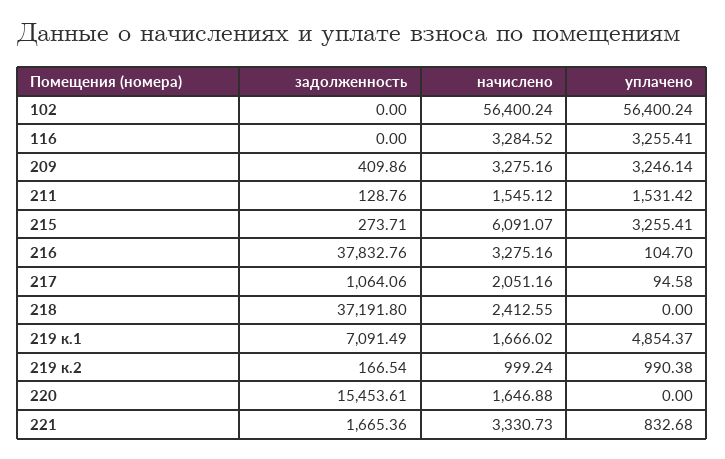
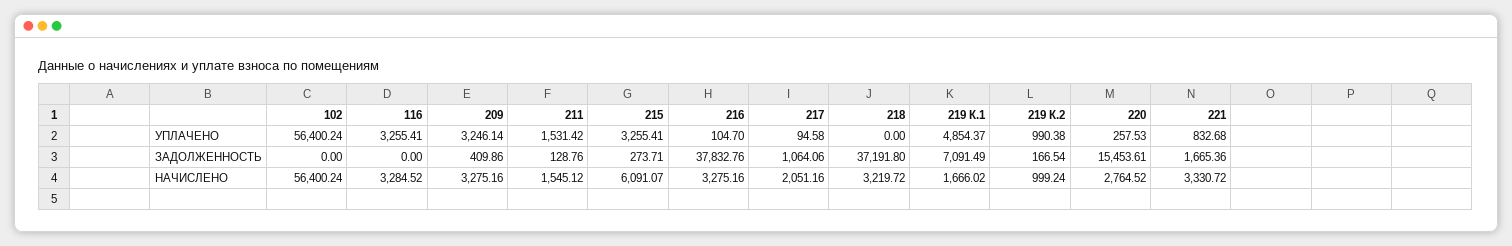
начислено, 218: 2412.55 -> 3219.72
начислено, 220: 1646.88 -> 2764.52
уплачено, 220: 0 -> 257.53
начислено, 221: 3330.73 -> 3330.72

